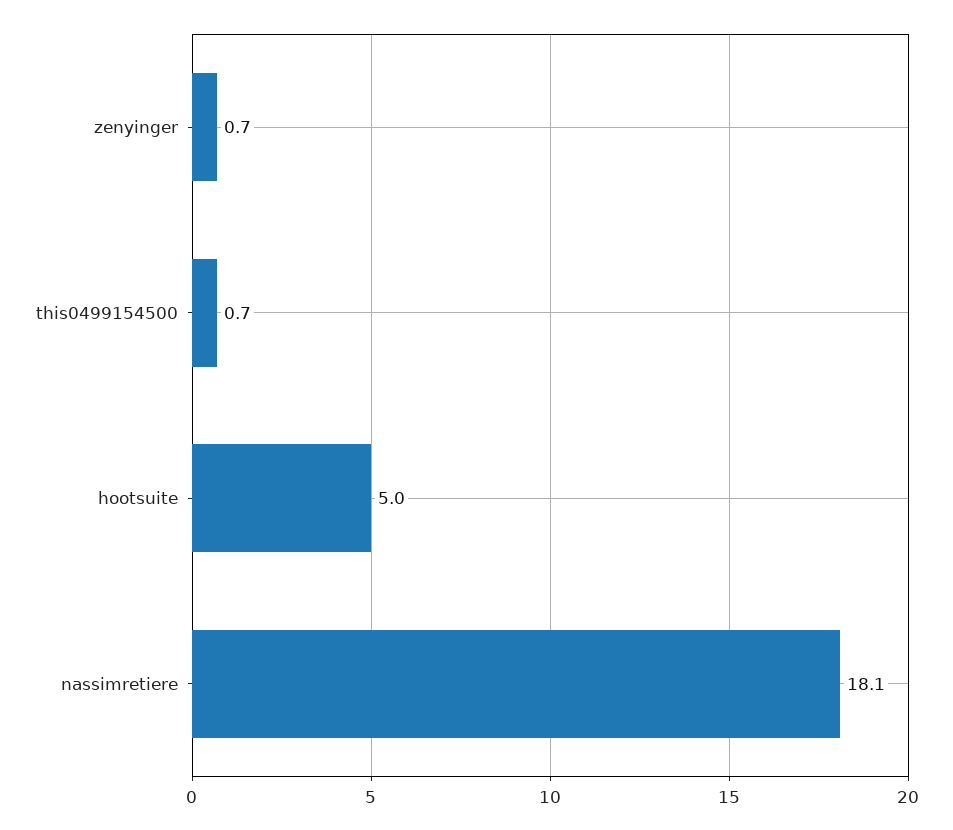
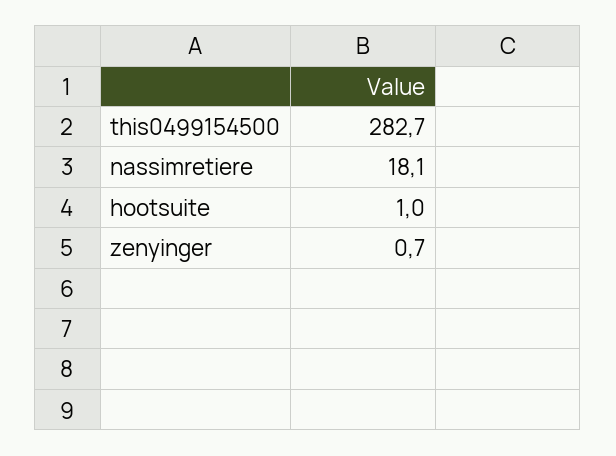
this0499154500: 0.7 -> 282.7
hootsuite: 5 -> 1

